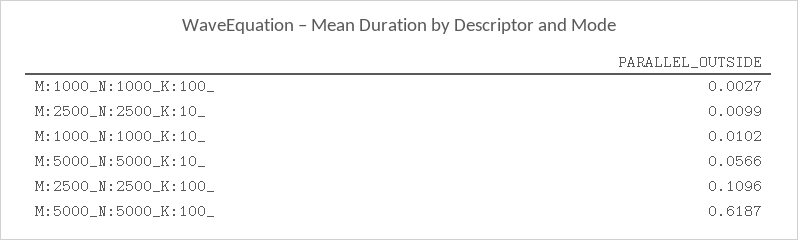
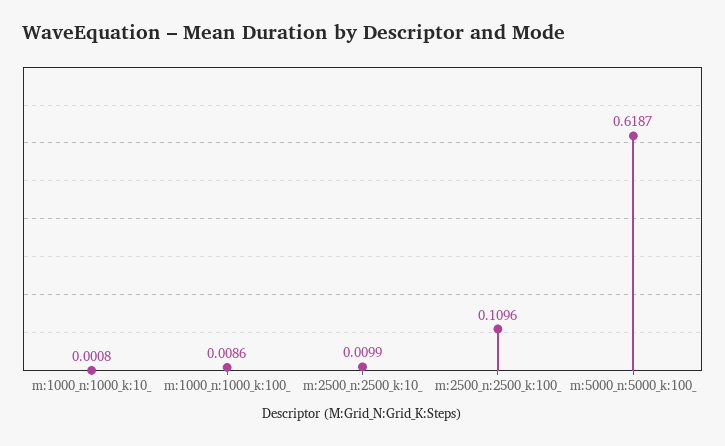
M:1000_N:1000_K:100_: 0.0027 -> 0.0086
M:1000_N:1000_K:10_: 0.0102 -> 0.0008
M:5000_N:5000_K:10_: 0.0566 -> none

